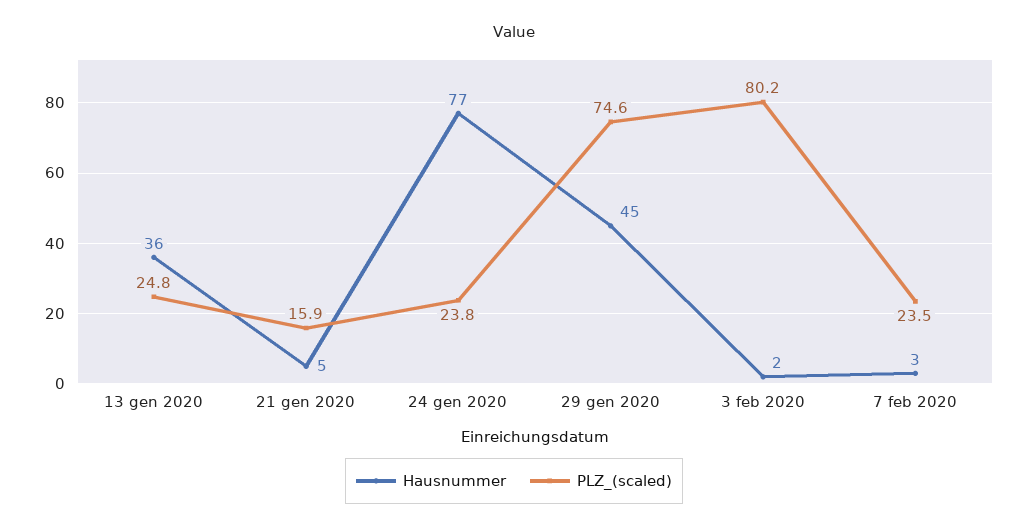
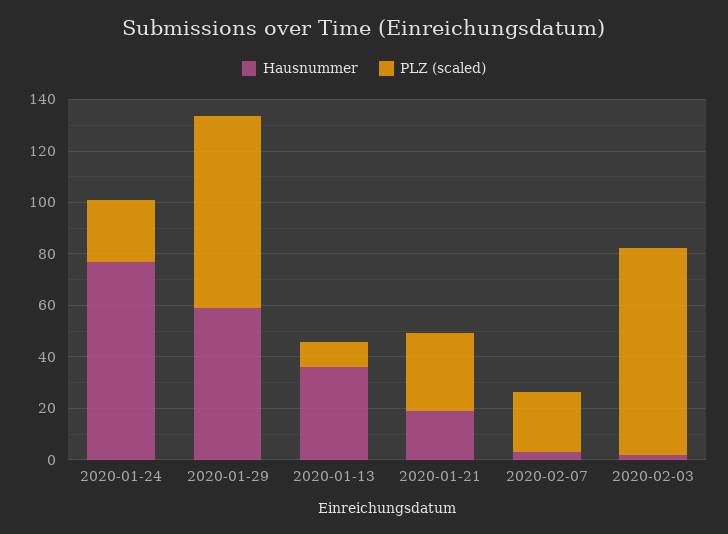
PLZ_(scaled), 13 gen 2020: 24.8 -> 10
Hausnummer, 21 gen 2020: 5 -> 20
PLZ_(scaled), 21 gen 2020: 15.9 -> 30
Hausnummer, 29 gen 2020: 45 -> 60

